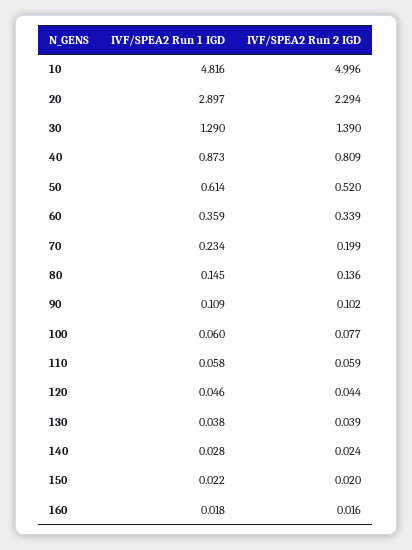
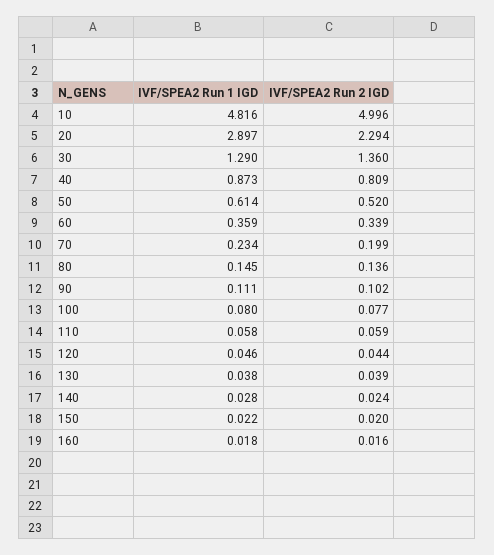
IVF/SPEA2 Run 2 IGD, 30: 1.39 -> 1.36
IVF/SPEA2 Run 1 IGD, 90: 0.109 -> 0.111
IVF/SPEA2 Run 1 IGD, 100: 0.06 -> 0.08

